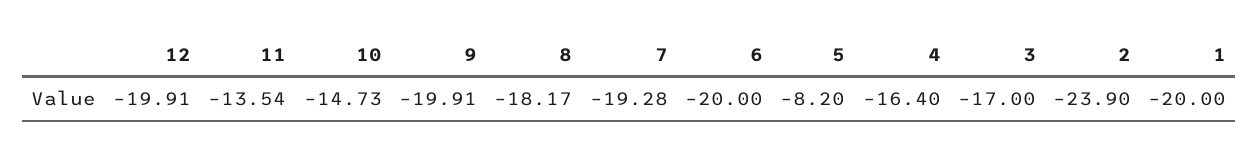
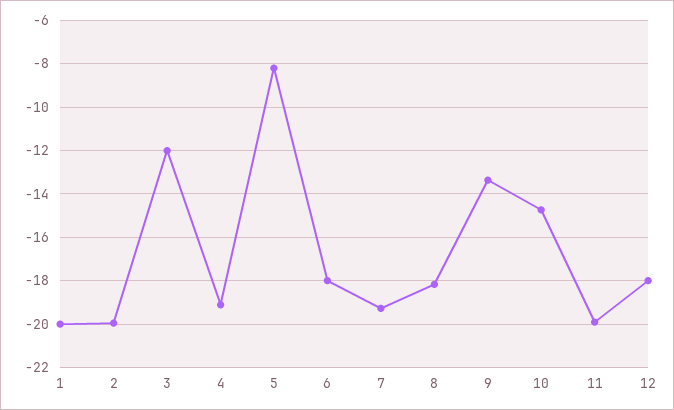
12: -19.91 -> -18
11: -13.54 -> -20
9: -19.91 -> -13.5
6: -20 -> -18
4: -16.4 -> -19
3: -17 -> -12
2: -23.9 -> -20

